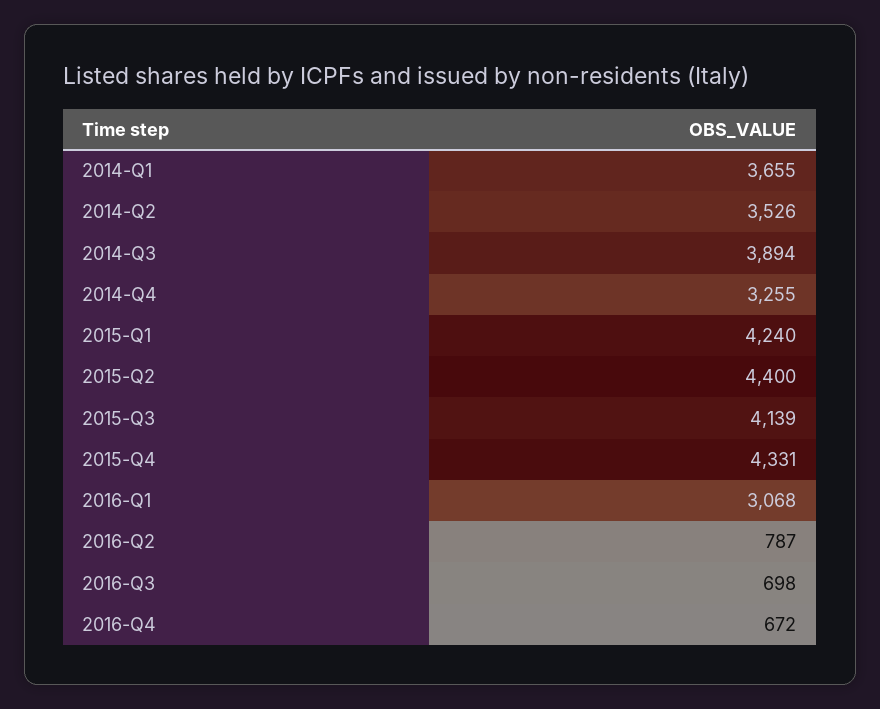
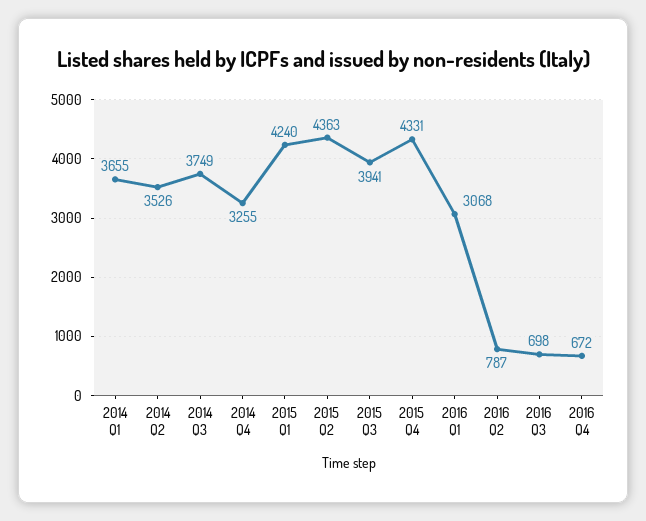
2014-Q3: 3894 -> 3749
2015-Q2: 4400 -> 4363
2015-Q3: 4139 -> 3941

